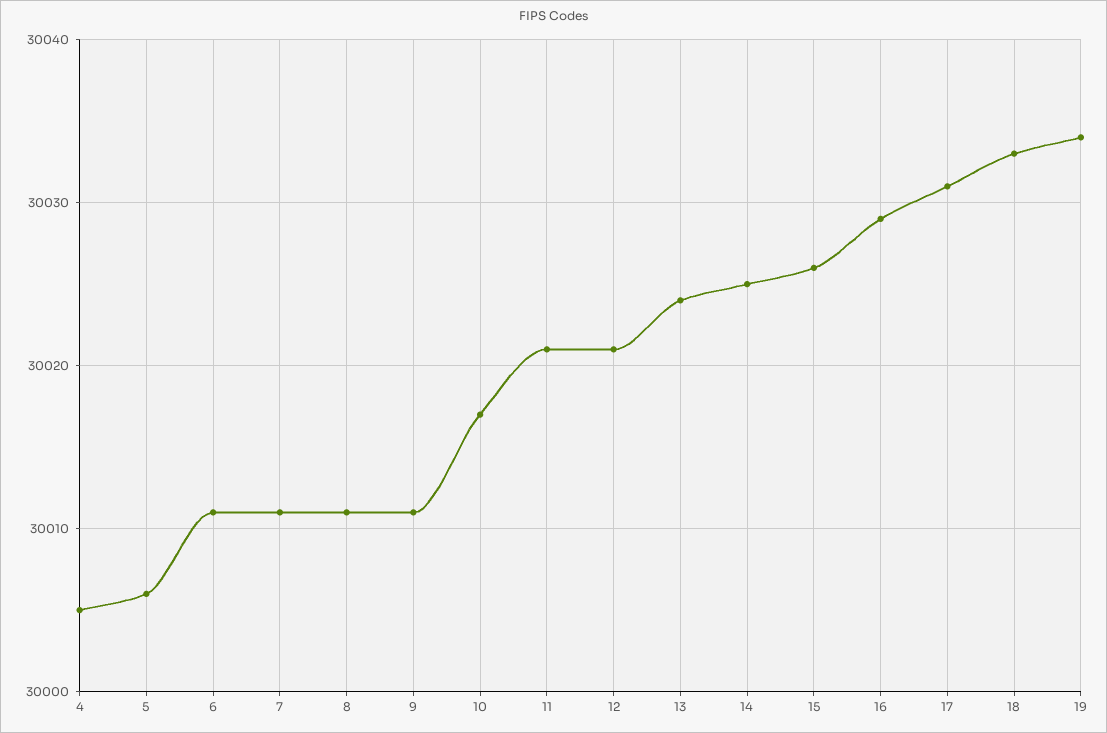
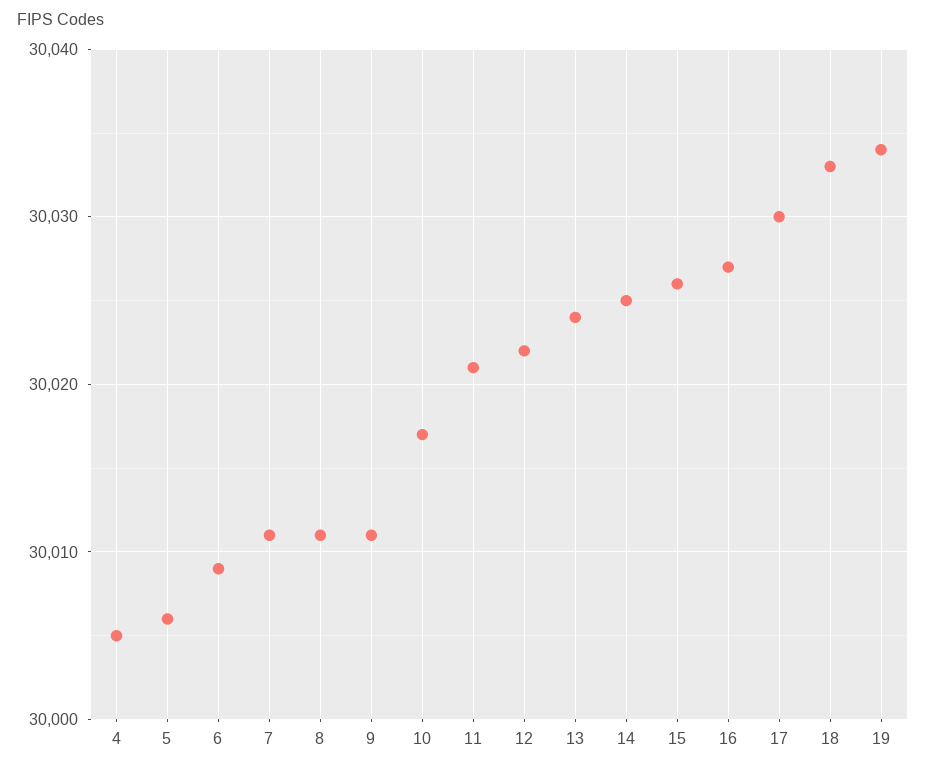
6: 30011 -> 30009
12: 30021 -> 30022
16: 30029 -> 30027
17: 30031 -> 30030

